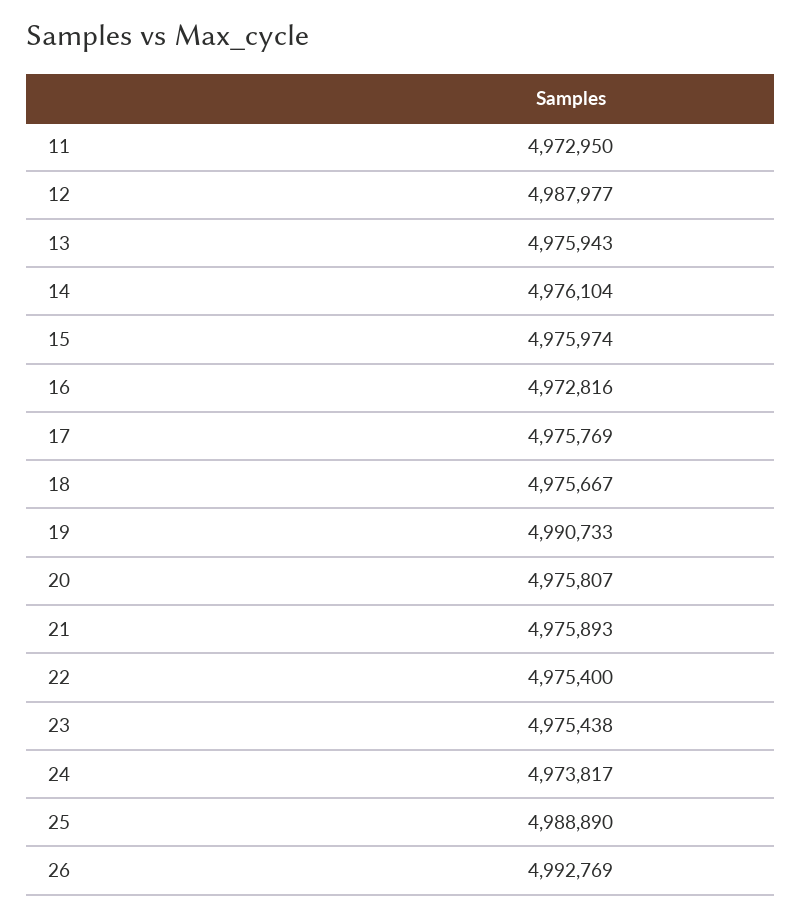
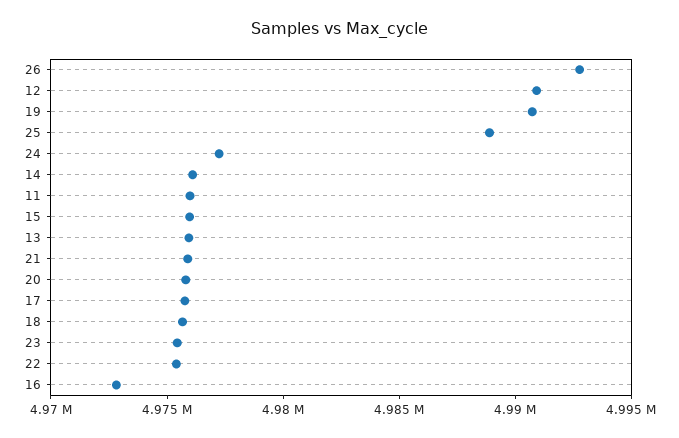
11: 4972950 -> 4976000
12: 4987977 -> 4991000
24: 4973817 -> 4977000

